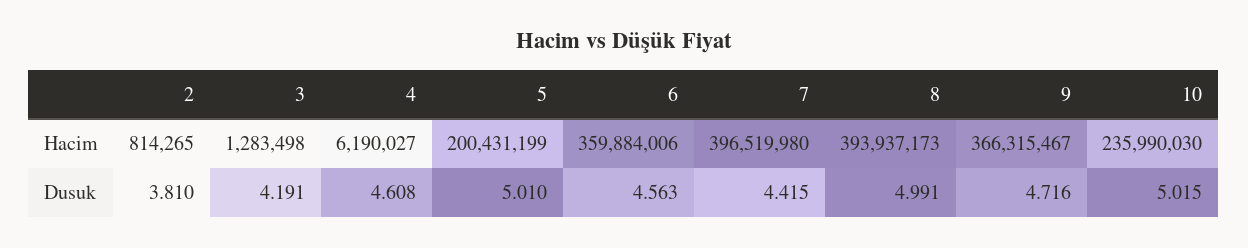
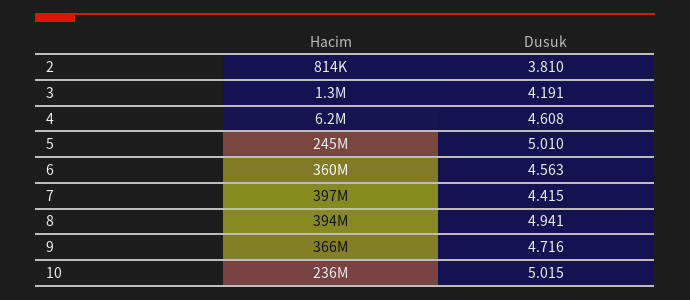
5, Hacim: 200431199 -> 245000000
8, Dusuk: 4.991 -> 4.941

